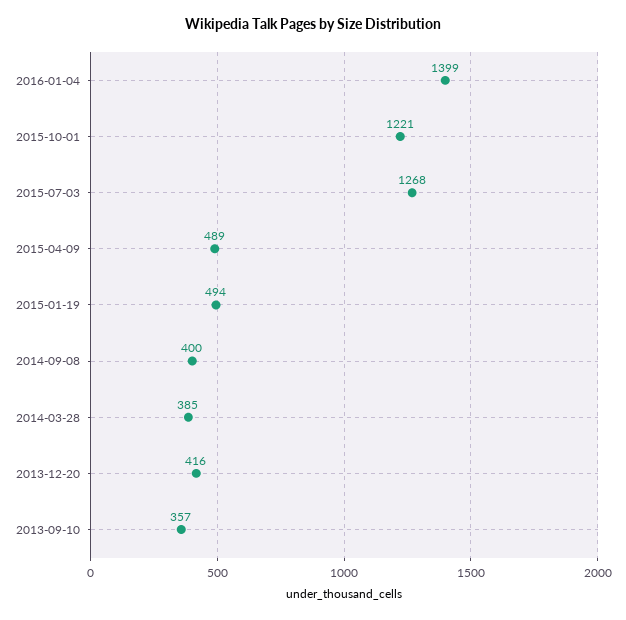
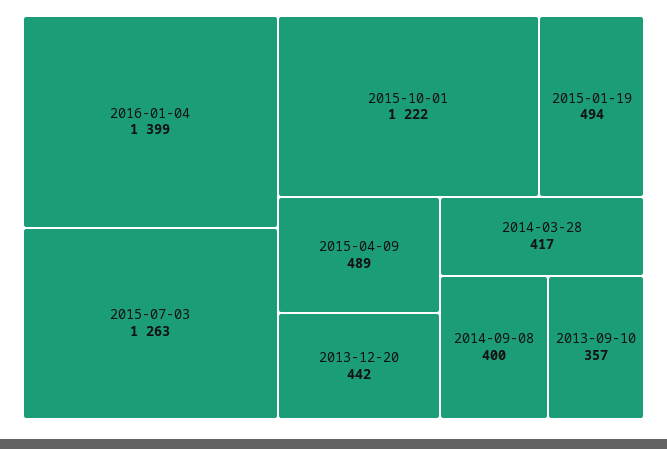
2015-10-01: 1221 -> 1222
2015-07-03: 1268 -> 1263
2014-03-28: 385 -> 417
2013-12-20: 416 -> 442

